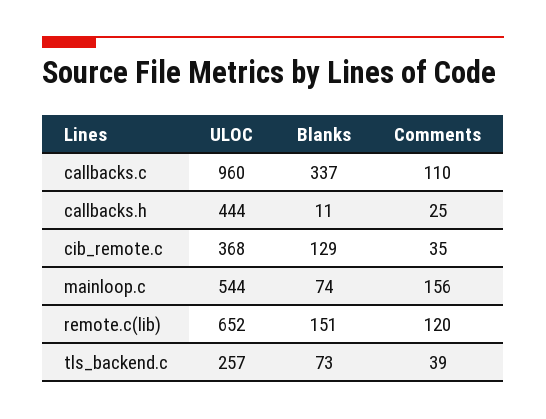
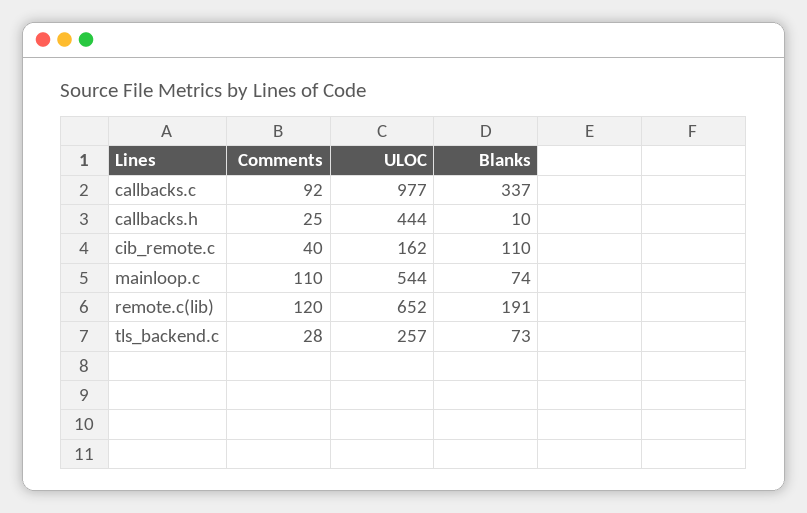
ULOC, callbacks.c: 960 -> 977
Comments, callbacks.c: 110 -> 92
Blanks, callbacks.h: 11 -> 10
ULOC, cib_remote.c: 368 -> 162
Blanks, cib_remote.c: 129 -> 110
Comments, cib_remote.c: 35 -> 40
Comments, mainloop.c: 156 -> 110
Blanks, remote.c(lib): 151 -> 191
Comments, tls_backend.c: 39 -> 28

